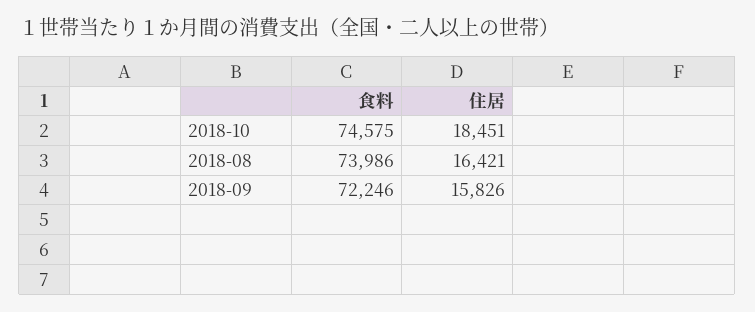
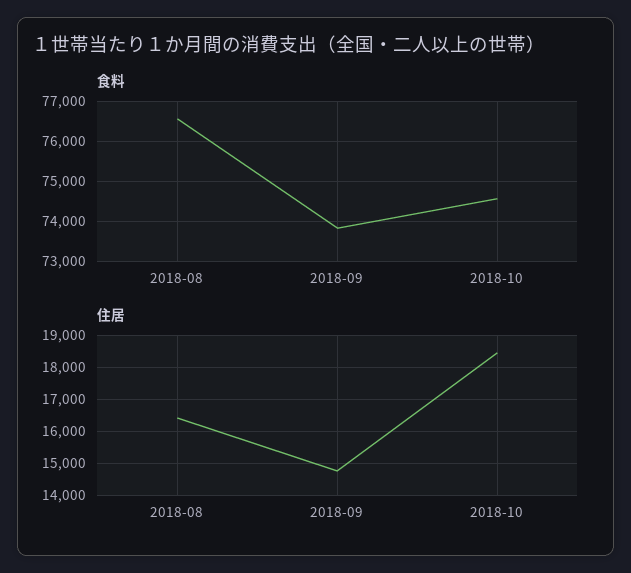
食料, 2018-08: 73986 -> 76600
食料, 2018-09: 72246 -> 73800
住居, 2018-09: 15826 -> 14800

